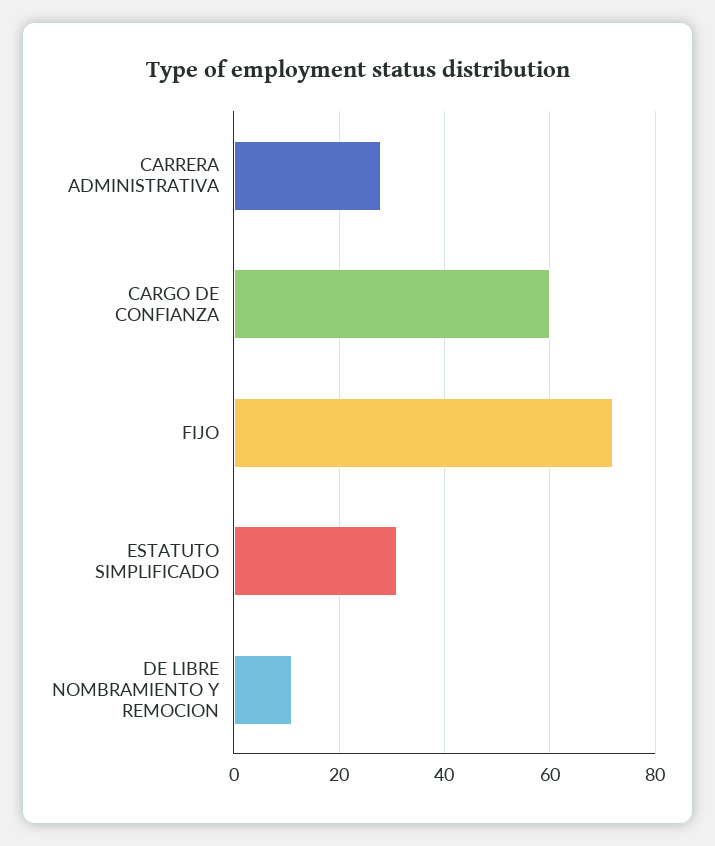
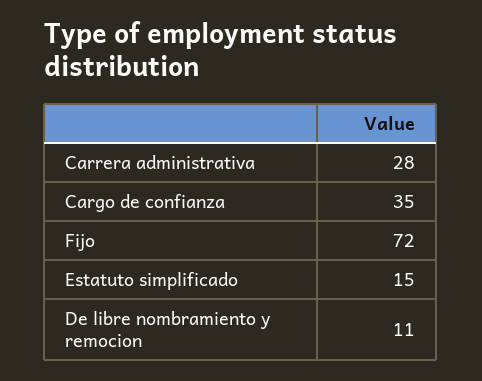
CARGO DE CONFIANZA: 60 -> 35
ESTATUTO SIMPLIFICADO: 30 -> 15

